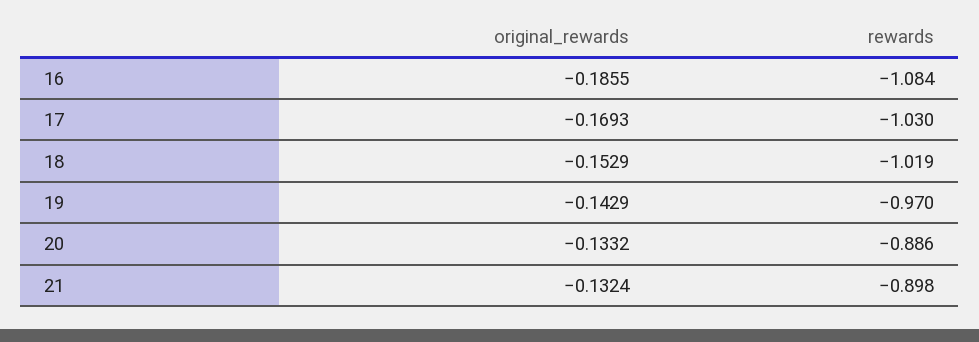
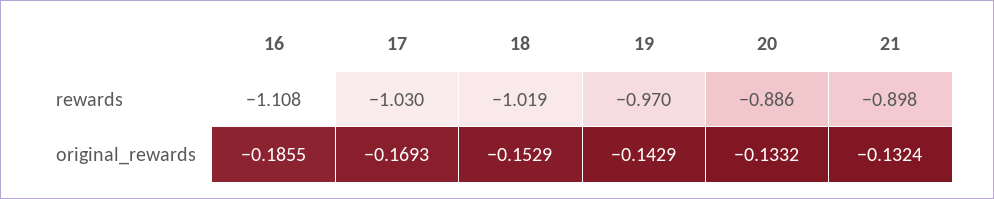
rewards, 16: -1.084 -> -1.108

